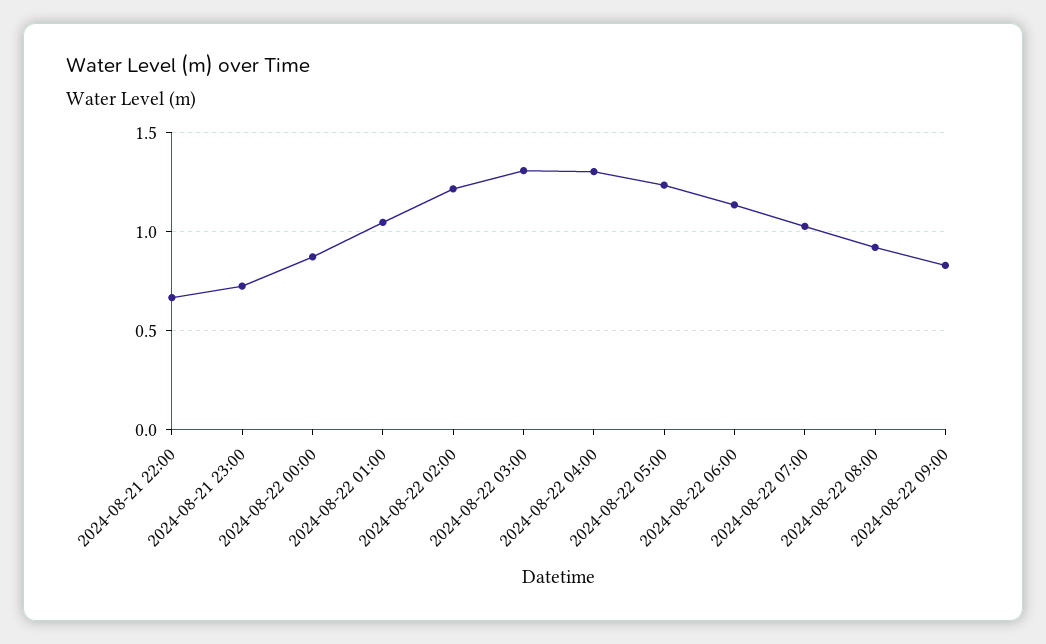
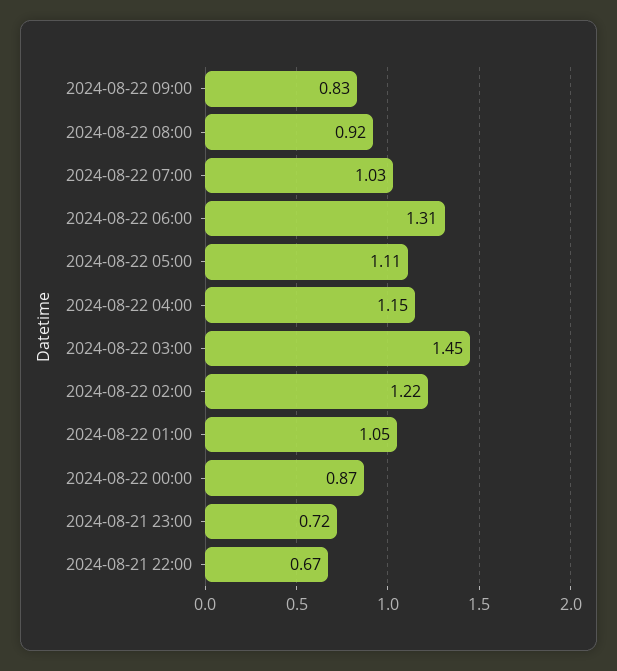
2024-08-22 03:00: 1.3 -> 1.45
2024-08-22 04:00: 1.3 -> 1.15
2024-08-22 05:00: 1.25 -> 1.11
2024-08-22 06:00: 1.15 -> 1.31

